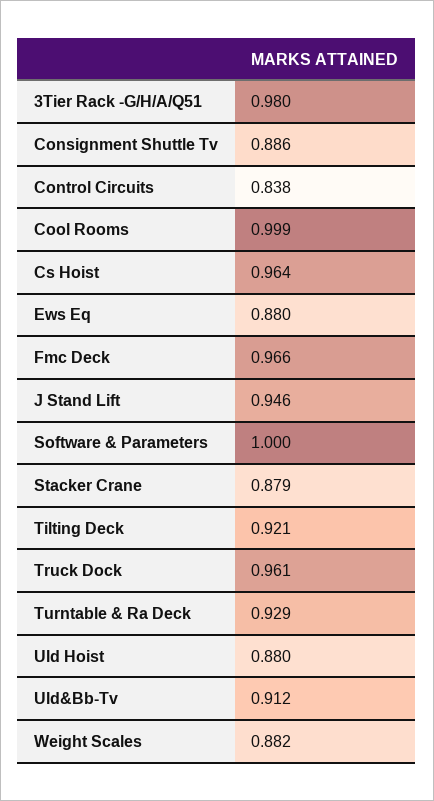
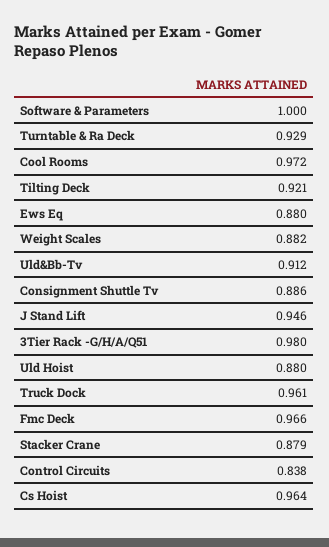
Cool Rooms: 0.999 -> 0.972

